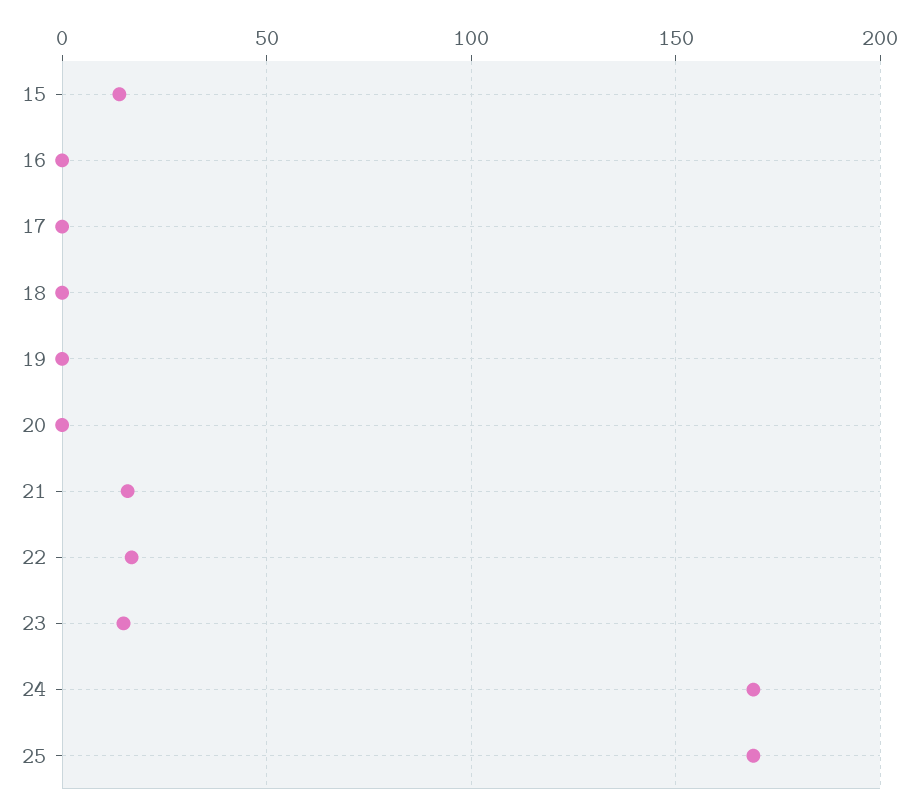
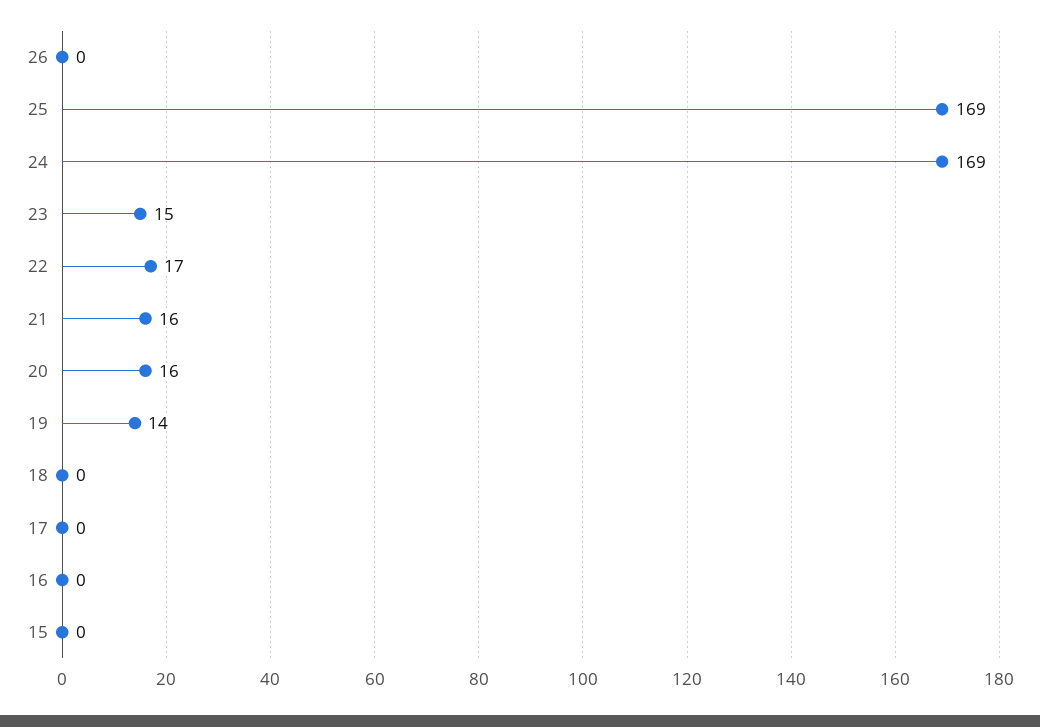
15: 15 -> 0
19: 0 -> 14
20: 0 -> 16
26: none -> 0

